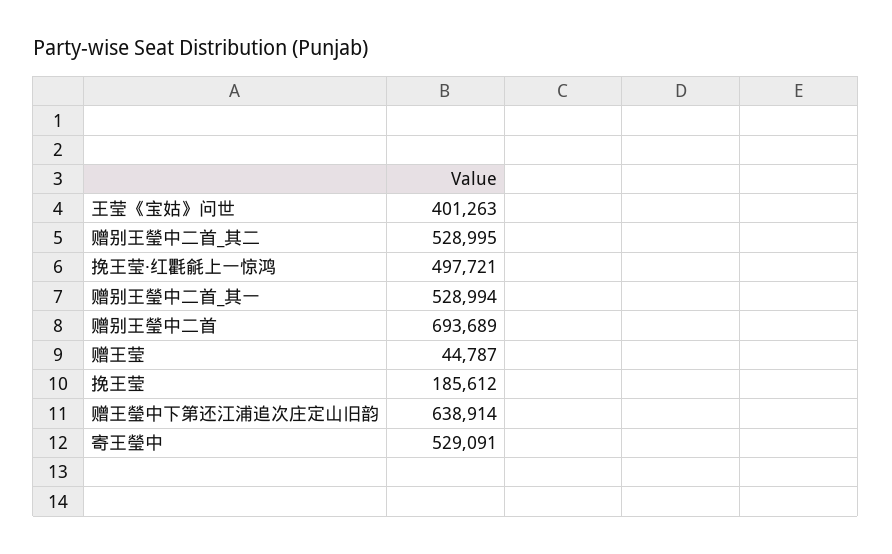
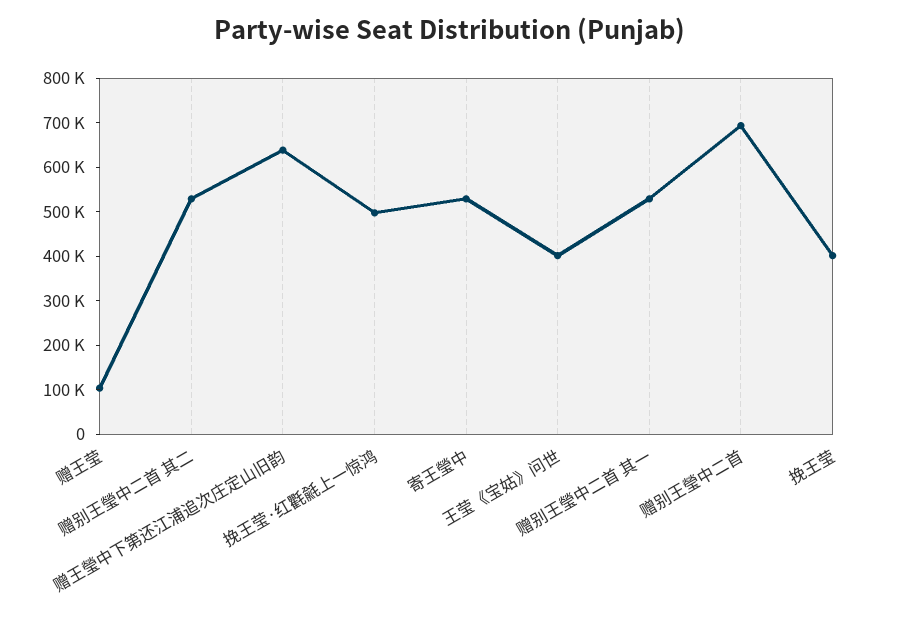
赠王莹: 44787 -> 100000
挽王莹: 185612 -> 400000

